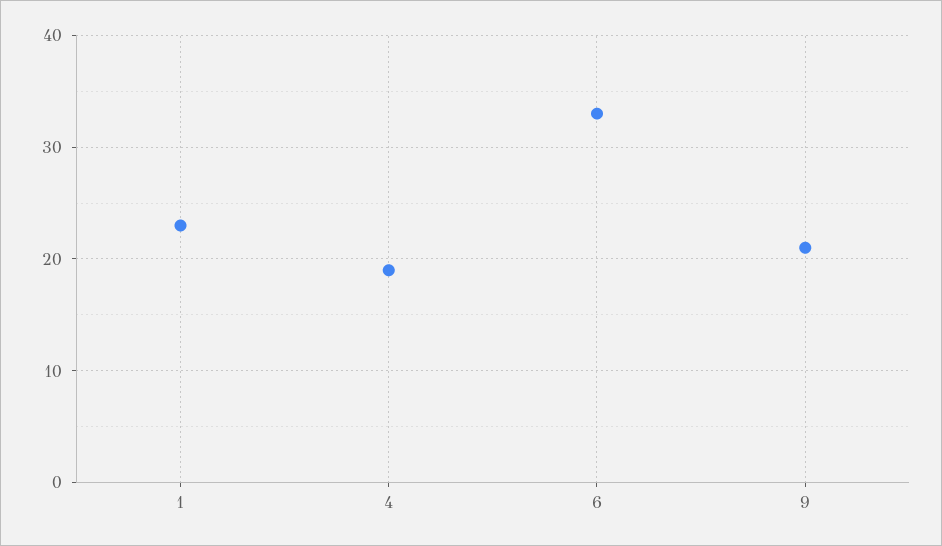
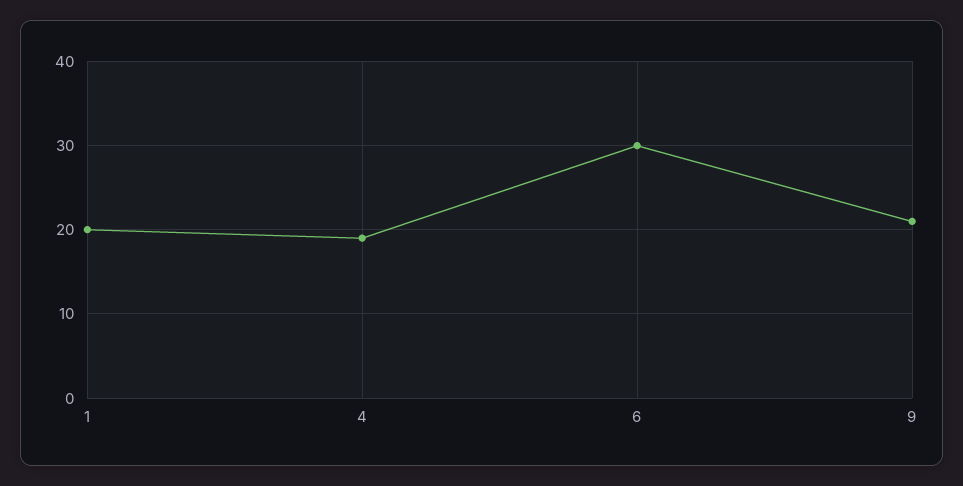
1: 23 -> 20
6: 33 -> 30

